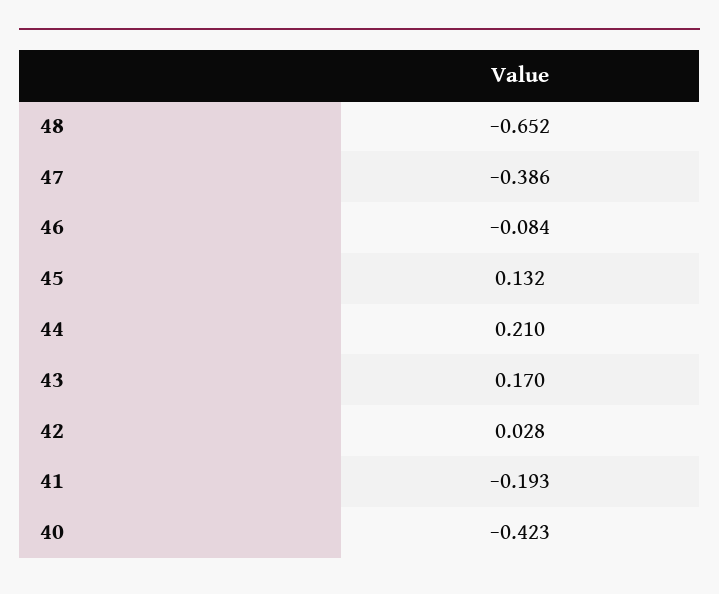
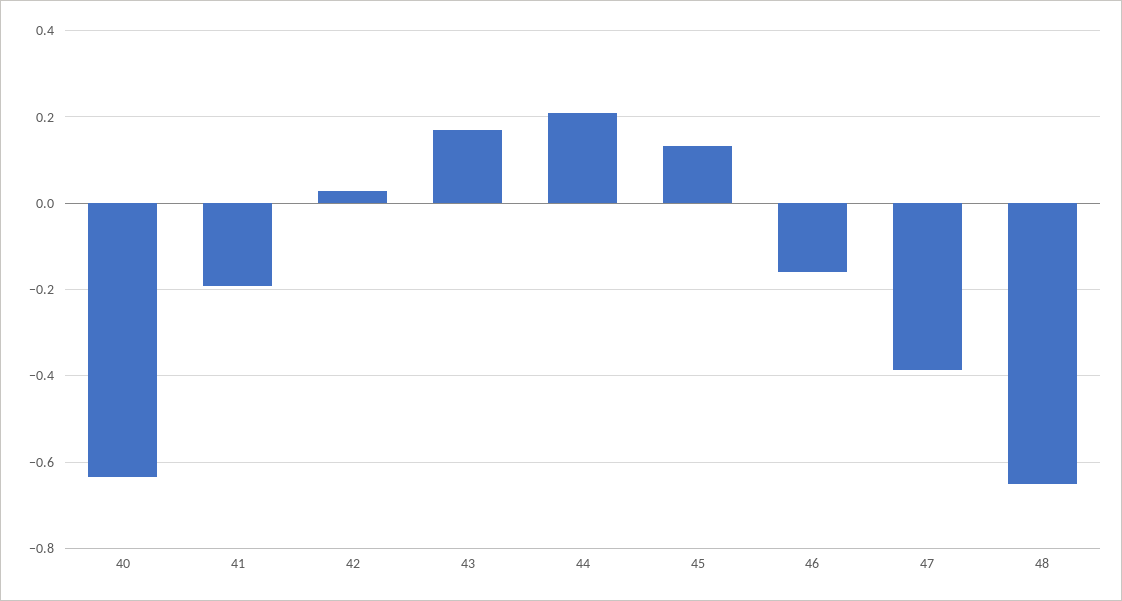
46: -0.084 -> -0.16
40: -0.423 -> -0.64

